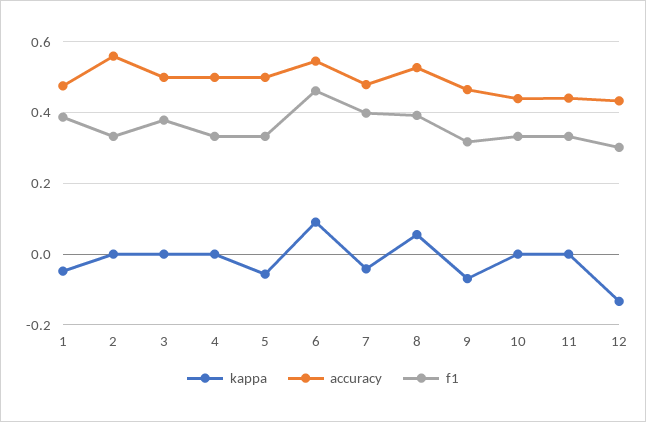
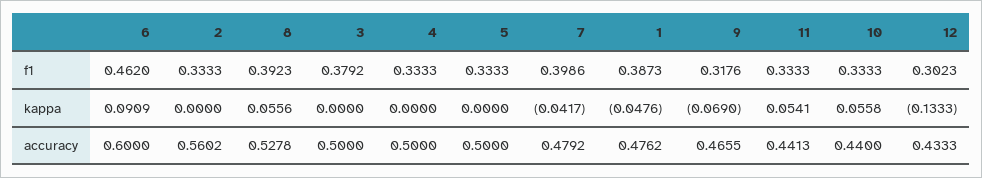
kappa, 5: -0.06 -> 0
accuracy, 6: 0.54 -> 0.6
kappa, 10: 0 -> 0.0558
kappa, 11: 0 -> 0.0541

